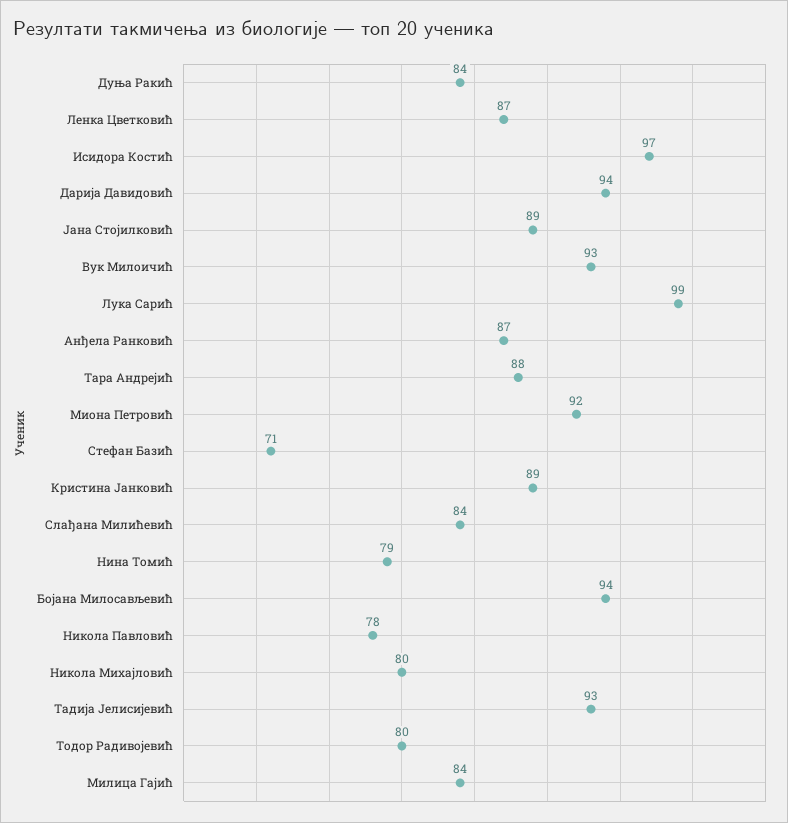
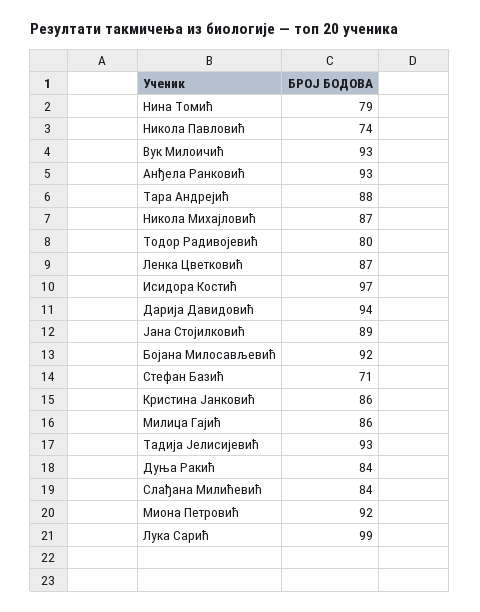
Анђела Ранковић: 87 -> 93
Кристина Јанковић: 89 -> 86
Бојана Милосављевић: 94 -> 92
Никола Павловић: 78 -> 74
Никола Михајловић: 80 -> 87
Милица Гајић: 84 -> 86

